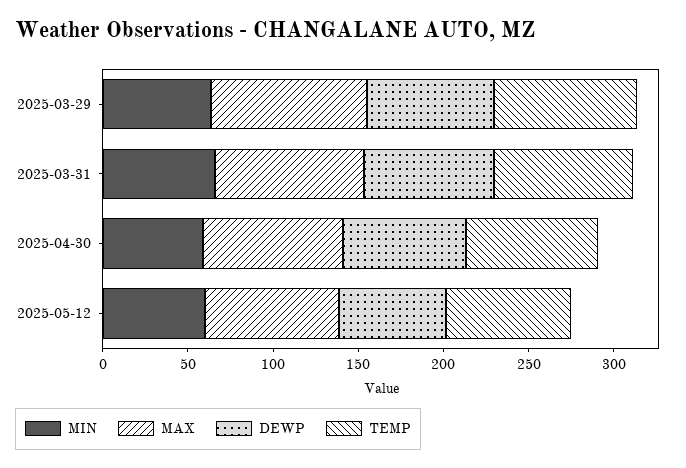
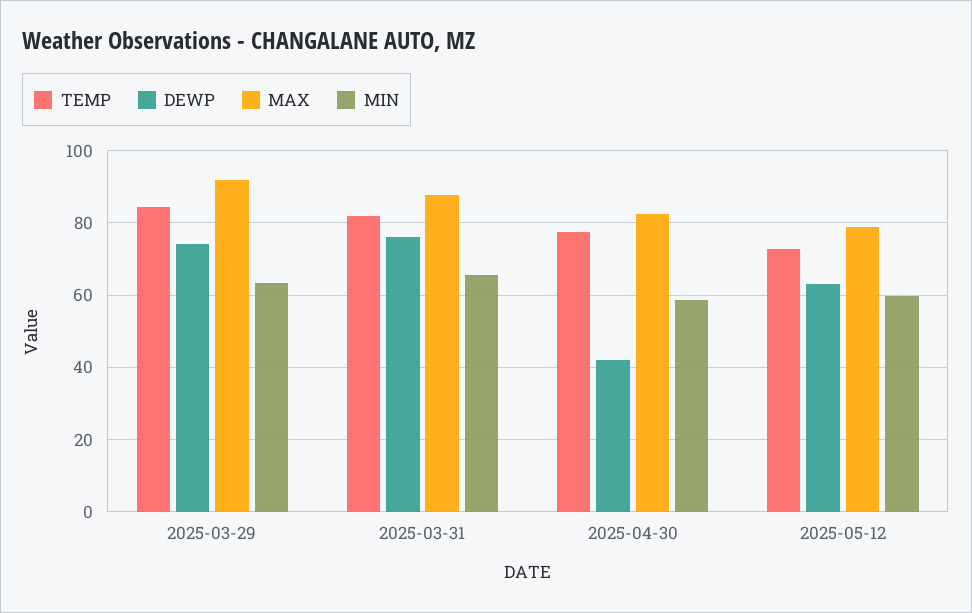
DEWP, 2025-04-30: 70 -> 42

